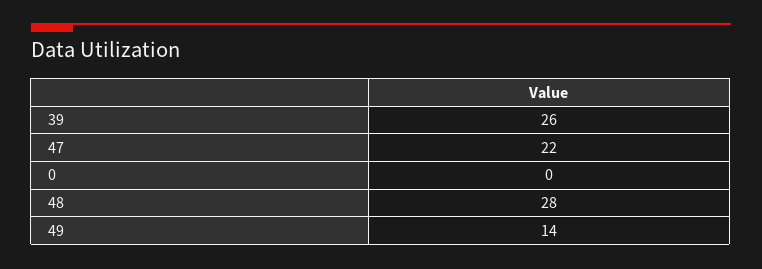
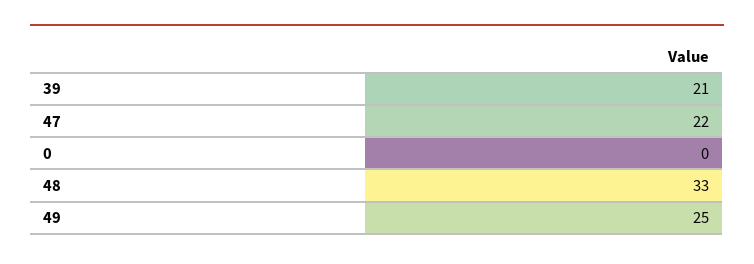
39: 26 -> 21
48: 28 -> 33
49: 14 -> 25

